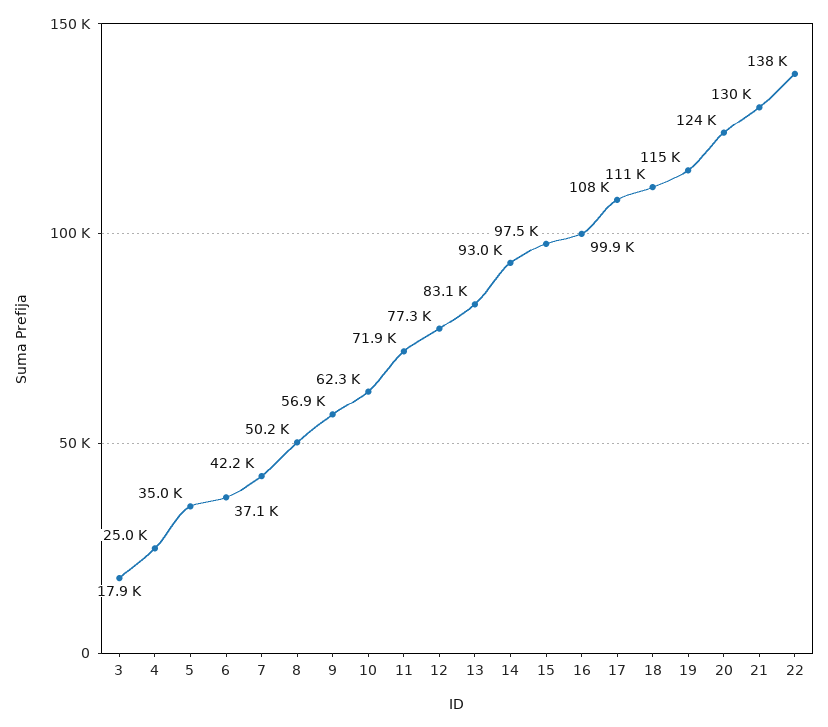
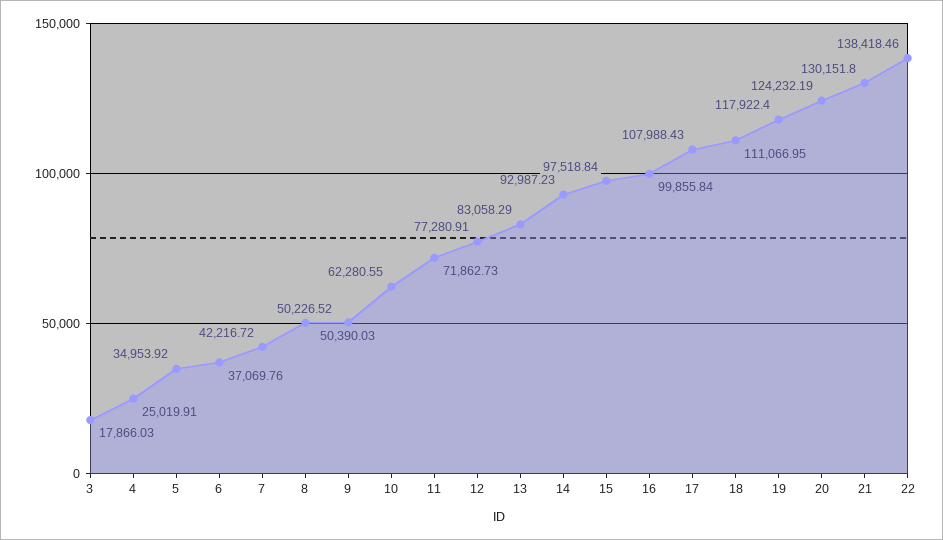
9: 56900 -> 50390.03
19: 115000 -> 117922.4

